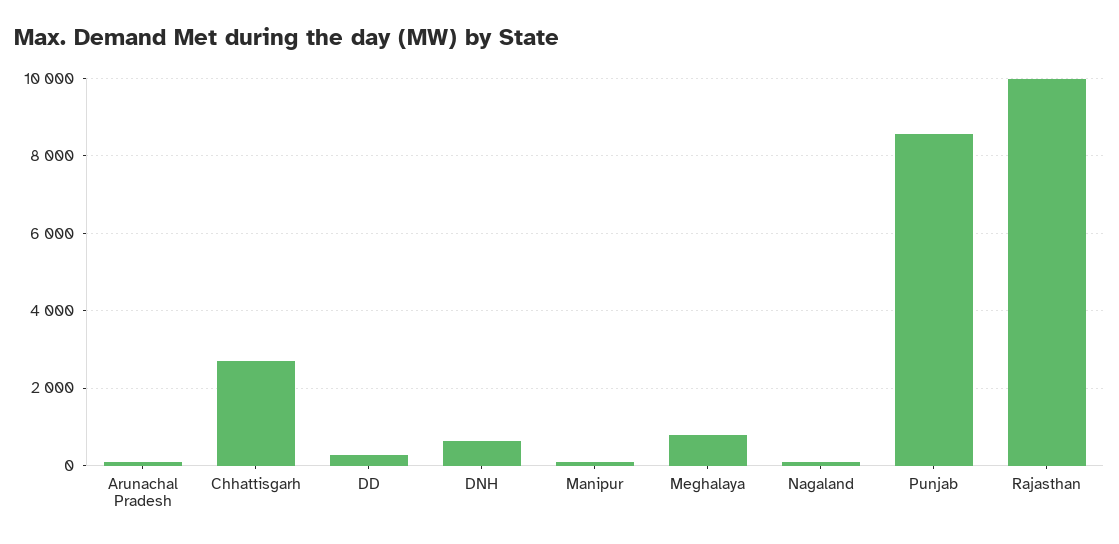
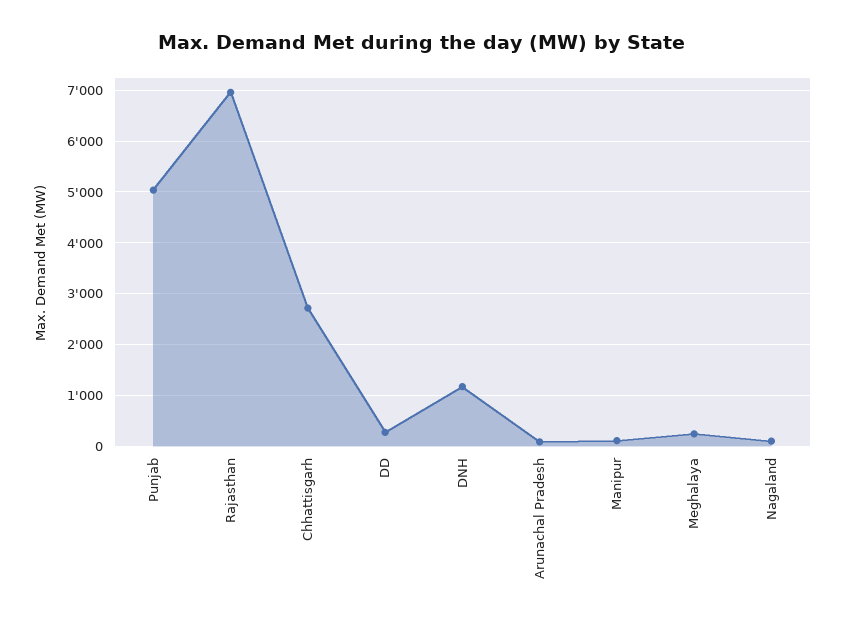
DNH: 600 -> 1200
Meghalaya: 800 -> 200
Punjab: 8600 -> 5000
Rajasthan: 10000 -> 7000

